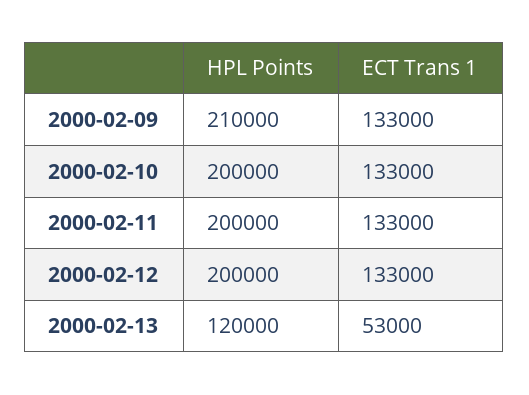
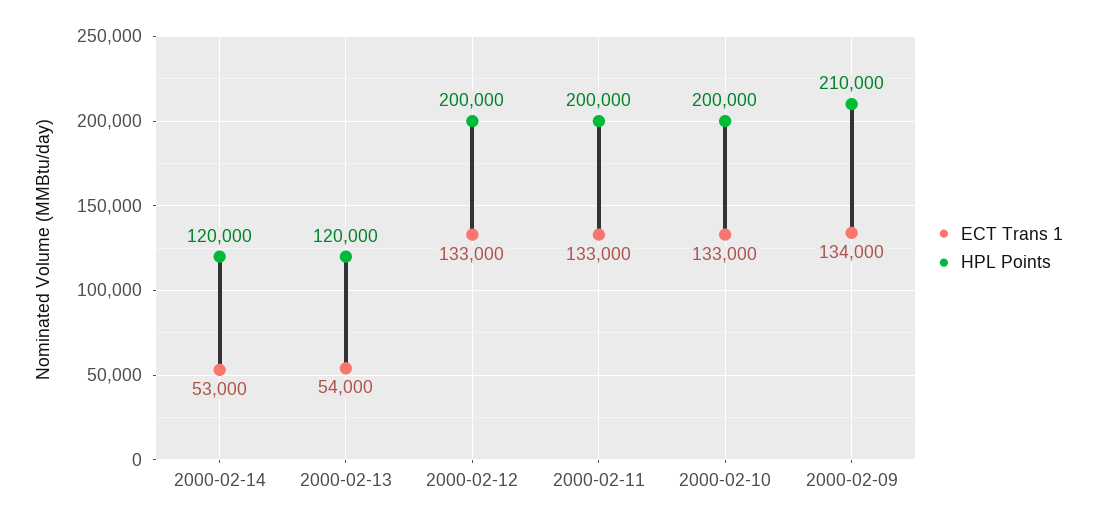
ECT Trans 1, 2000-02-09: 133000 -> 134000
ECT Trans 1, 2000-02-13: 53000 -> 54000
ECT Trans 1, 2000-02-14: none -> 53000
HPL Points, 2000-02-14: none -> 120000

